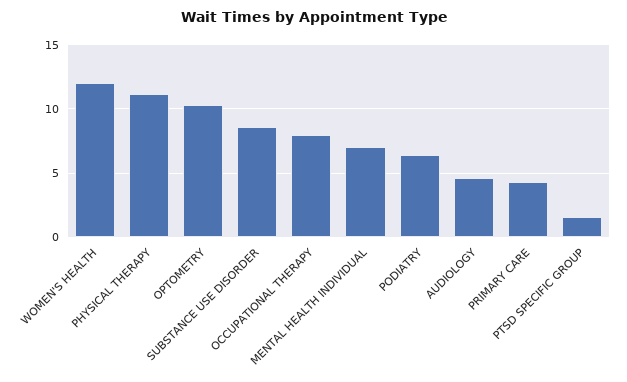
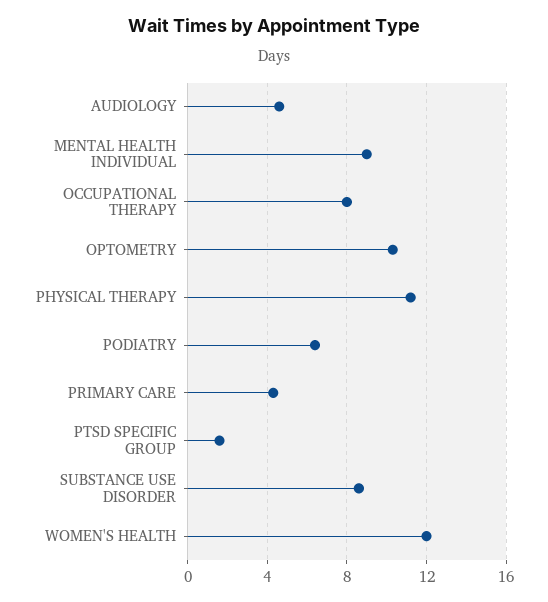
MENTAL HEALTH INDIVIDUAL: 7 -> 9

